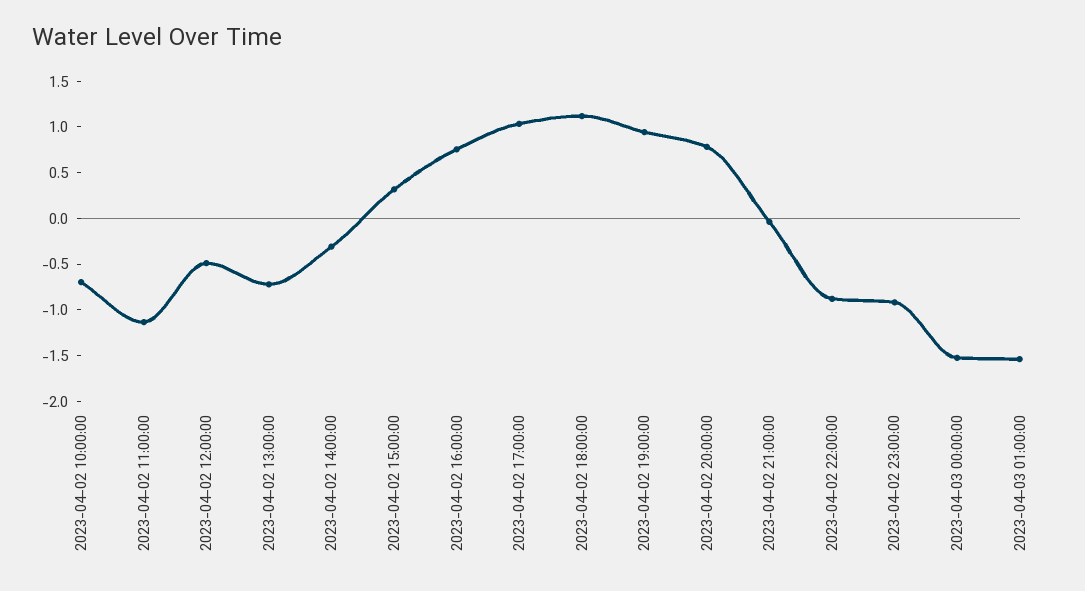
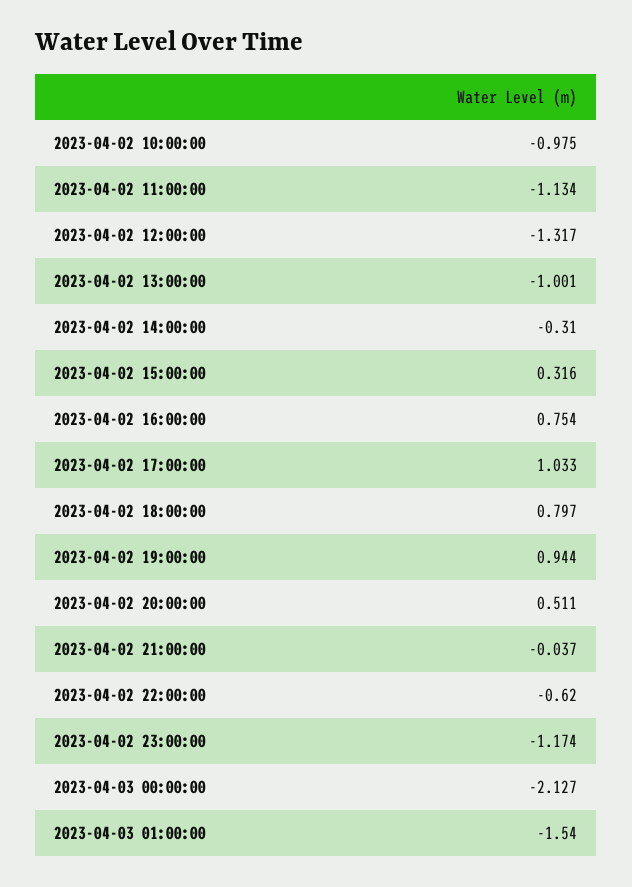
2023-04-02 10:00:00: -0.7 -> -0.975
2023-04-02 12:00:00: -0.5 -> -1.317
2023-04-02 13:00:00: -0.7 -> -1.001
2023-04-02 18:00:00: 1.1 -> 0.797
2023-04-02 20:00:00: 0.8 -> 0.511
2023-04-02 22:00:00: -0.9 -> -0.62
2023-04-02 23:00:00: -0.9 -> -1.174
2023-04-03 00:00:00: -1.5 -> -2.127

